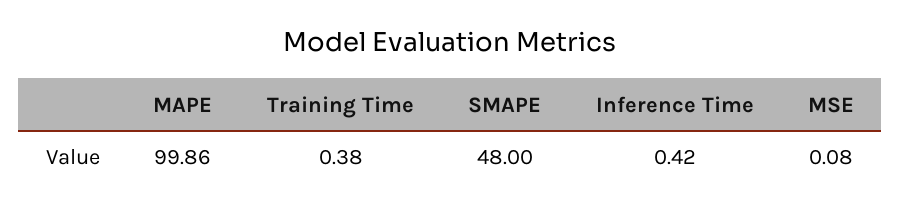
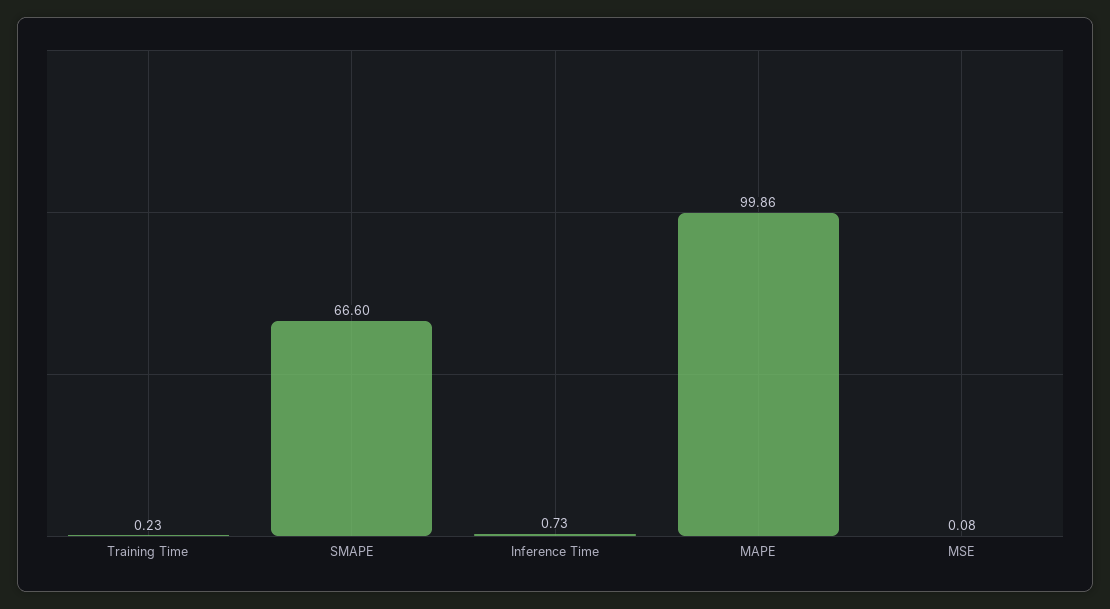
Training Time: 0.38 -> 0.23
SMAPE: 48 -> 66.6
Inference Time: 0.42 -> 0.73

